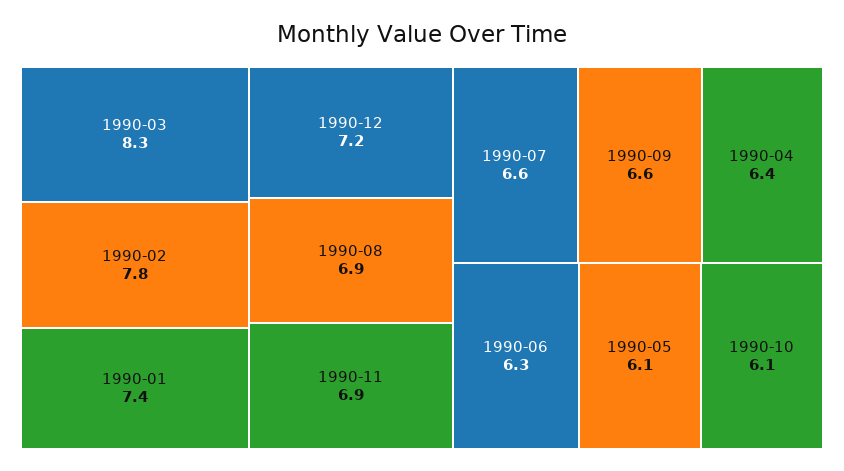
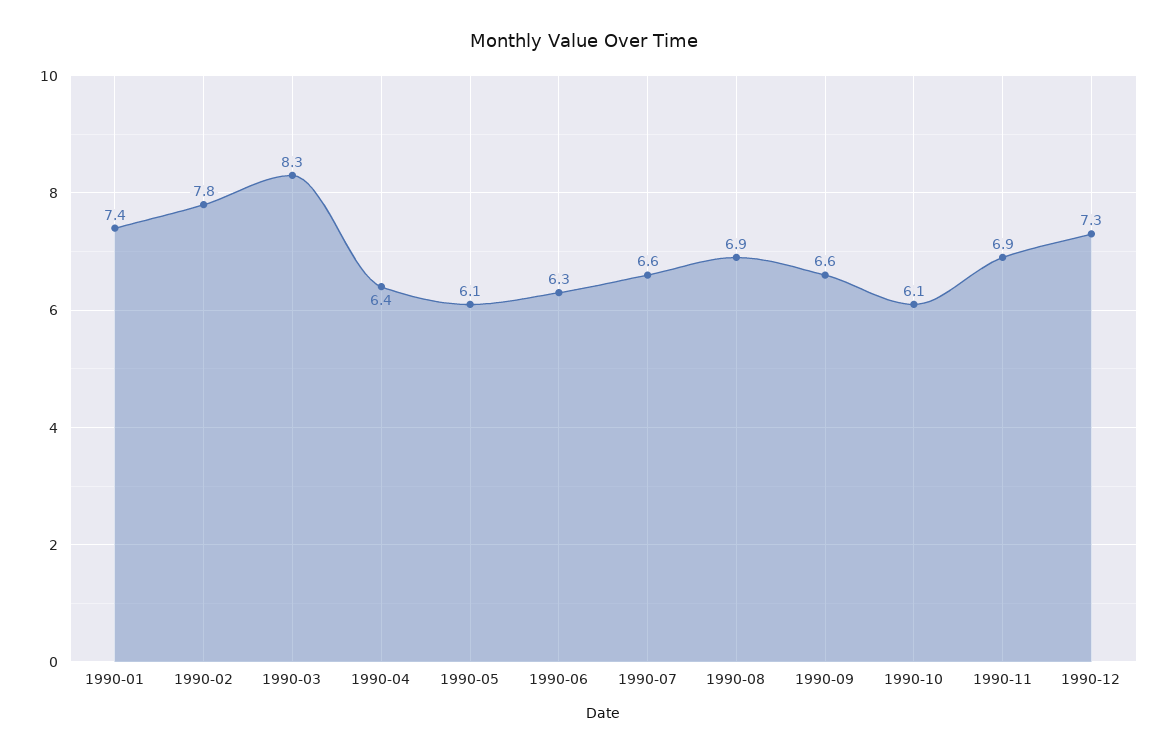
1990-12: 7.2 -> 7.3

